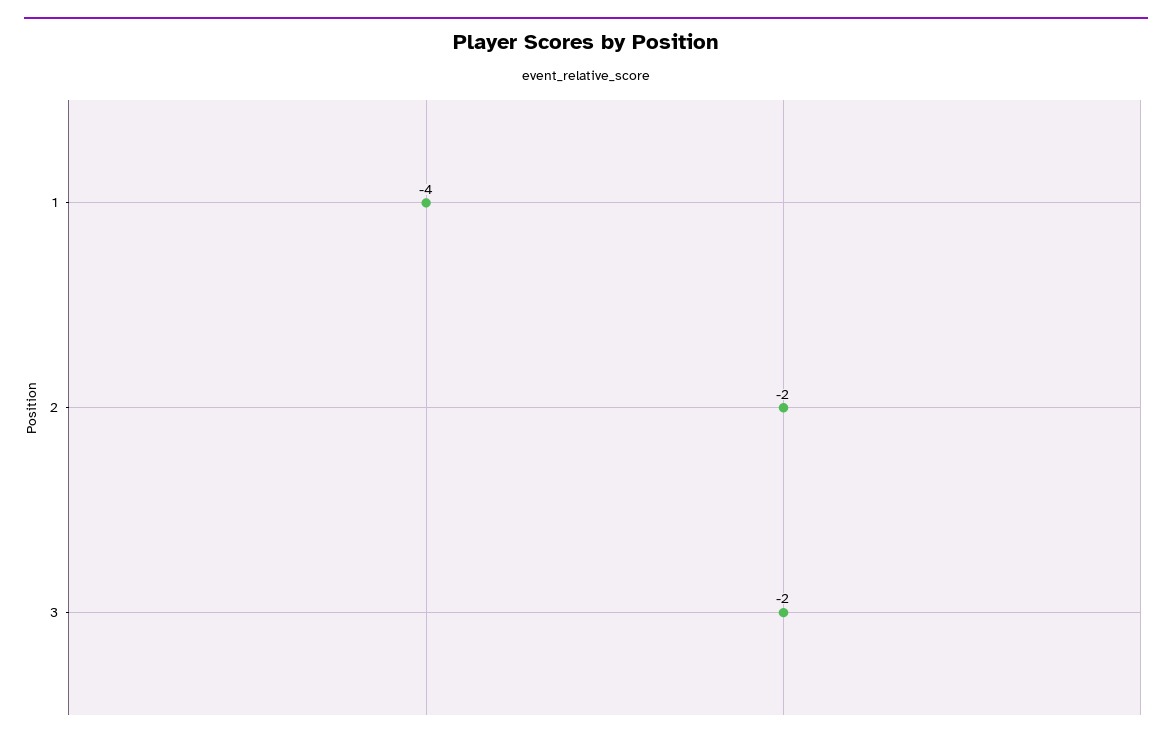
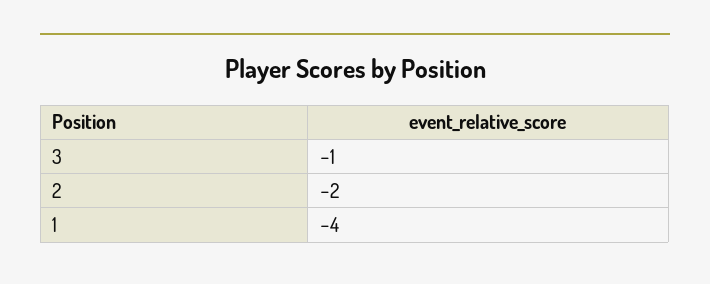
3: -2 -> -1

